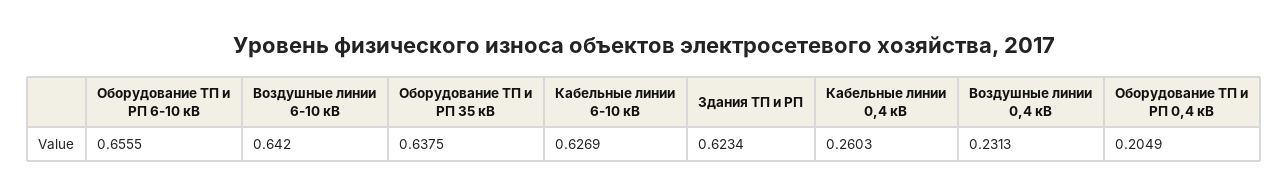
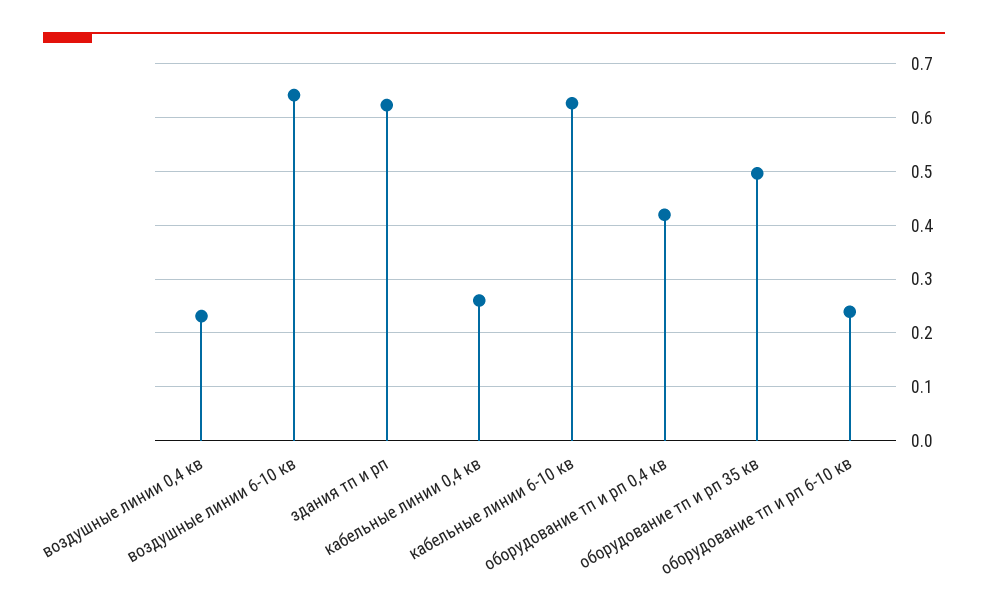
Оборудование ТП и РП 6-10 кВ: 0.6555 -> 0.24
Оборудование ТП и РП 35 кВ: 0.6375 -> 0.5
Оборудование ТП и РП 0,4 кВ: 0.2049 -> 0.42

